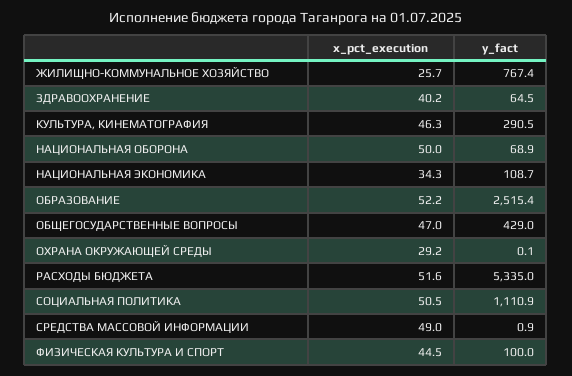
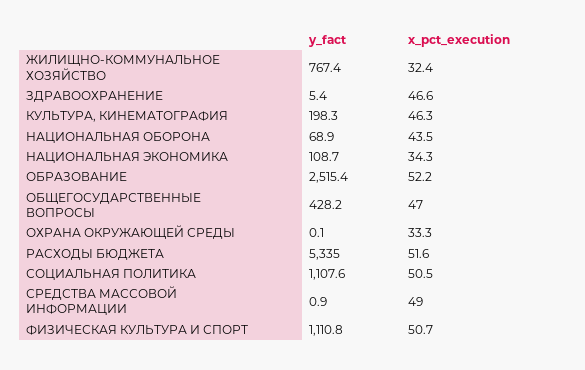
x_pct_execution, ЖИЛИЩНО-КОММУНАЛЬНОЕ ХОЗЯЙСТВО: 25.7 -> 32.4
x_pct_execution, ЗДРАВООХРАНЕНИЕ: 40.2 -> 46.6
y_fact, ЗДРАВООХРАНЕНИЕ: 64.5 -> 5.4
y_fact, КУЛЬТУРА, КИНЕМАТОГРАФИЯ: 290.5 -> 198.3
x_pct_execution, НАЦИОНАЛЬНАЯ ОБОРОНА: 50 -> 43.5
y_fact, ОБЩЕГОСУДАРСТВЕННЫЕ ВОПРОСЫ: 429 -> 428.2
x_pct_execution, ОХРАНА ОКРУЖАЮЩЕЙ СРЕДЫ: 29.2 -> 33.3
y_fact, СОЦИАЛЬНАЯ ПОЛИТИКА: 1110.9 -> 1107.6
x_pct_execution, ФИЗИЧЕСКАЯ КУЛЬТУРА И СПОРТ: 44.5 -> 50.7
y_fact, ФИЗИЧЕСКАЯ КУЛЬТУРА И СПОРТ: 100 -> 1110.8

